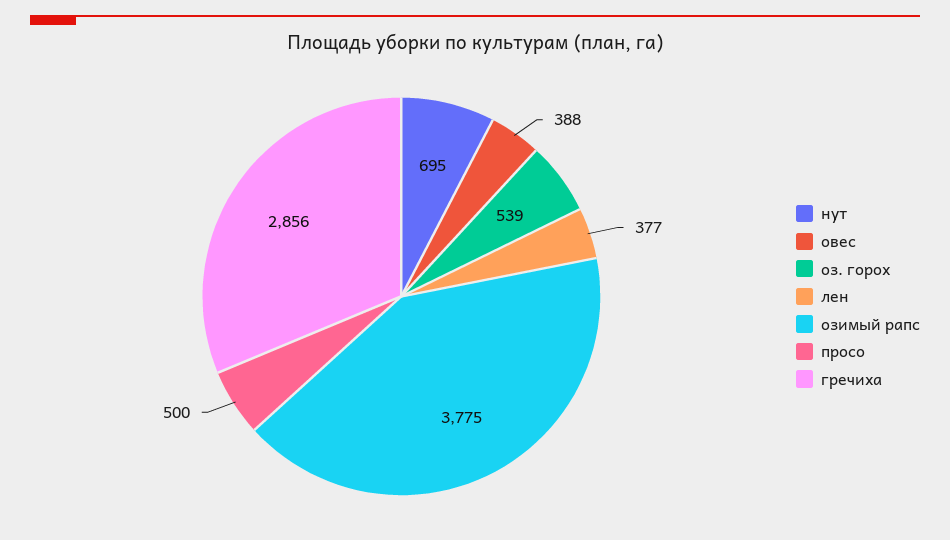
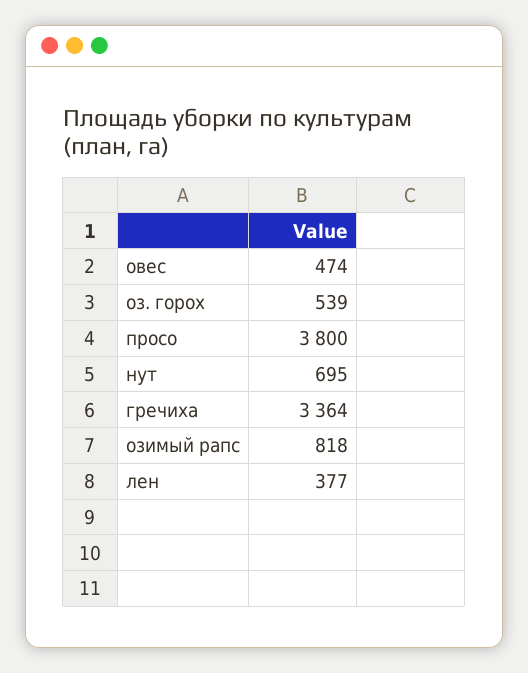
овес: 388 -> 474
озимый рапс: 3775 -> 818
просо: 500 -> 3800
гречиха: 2856 -> 3364

